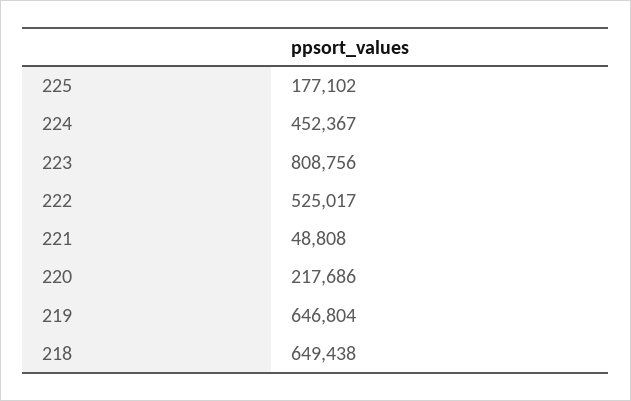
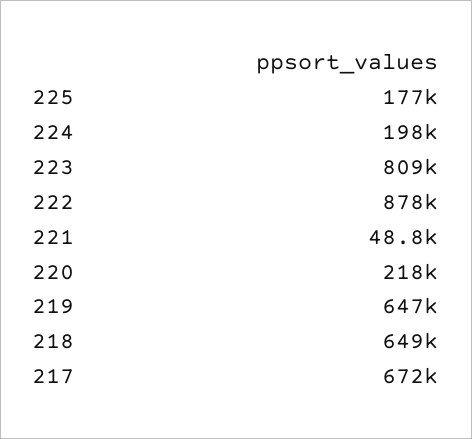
224: 452367 -> 198000
222: 525017 -> 878000
217: none -> 672000

